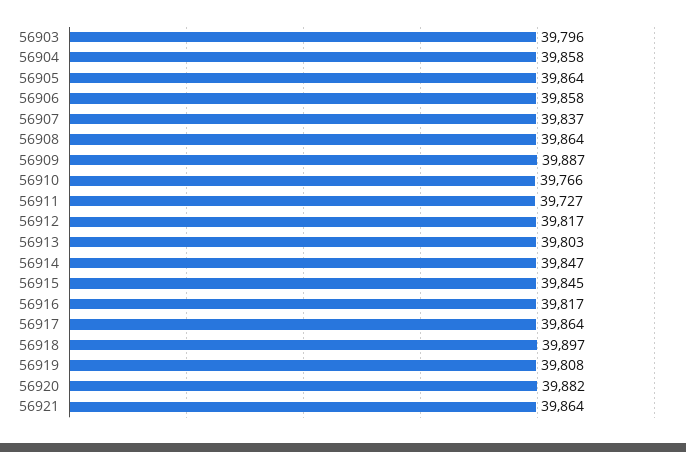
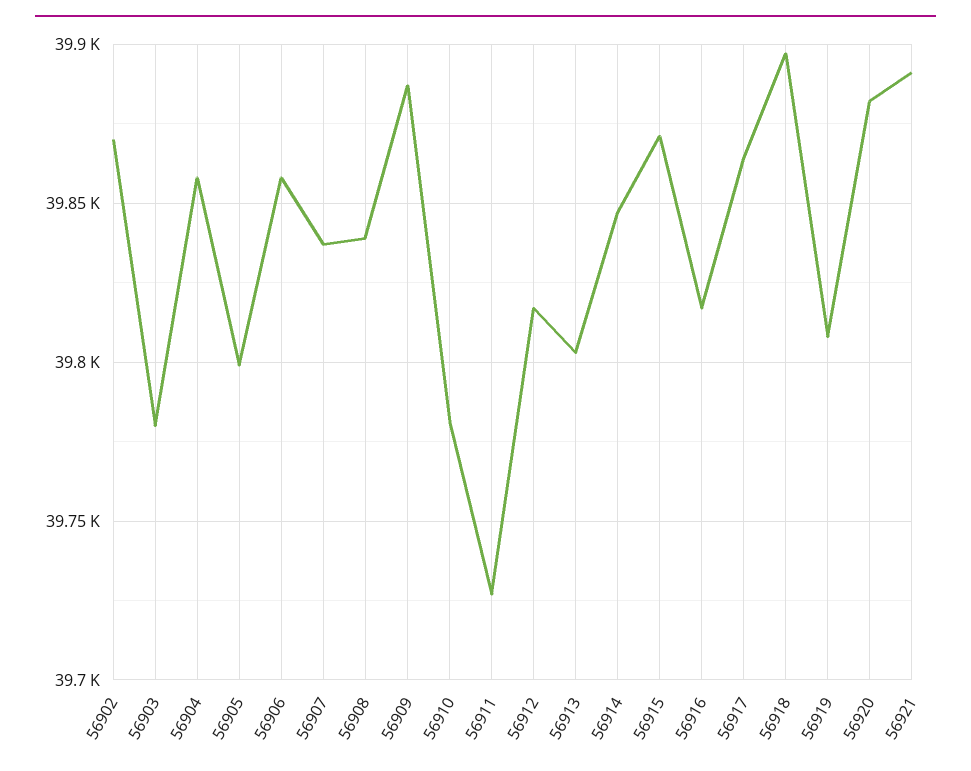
56903: 39796 -> 39780
56905: 39864 -> 39800
56908: 39864 -> 39840
56910: 39766 -> 39780
56915: 39845 -> 39870
56921: 39864 -> 39890
56902: none -> 39870

